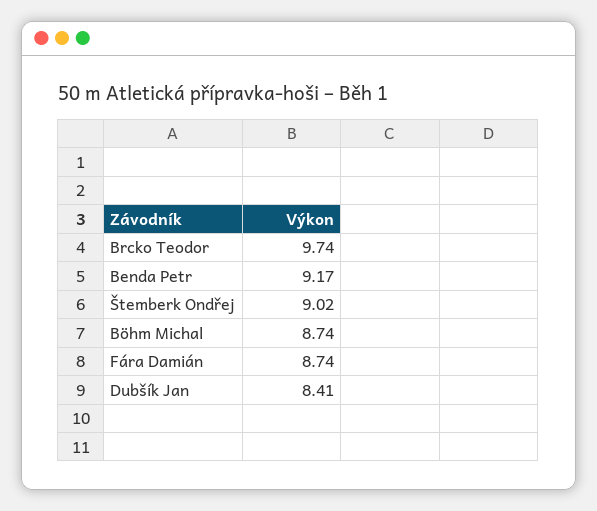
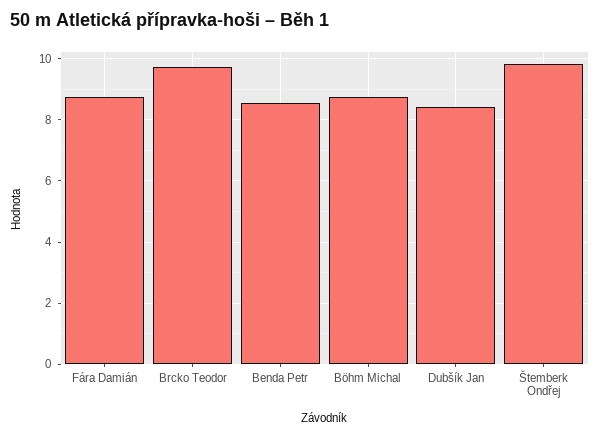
Benda Petr: 9.17 -> 8.6
Štemberk Ondřej: 9.02 -> 9.8

